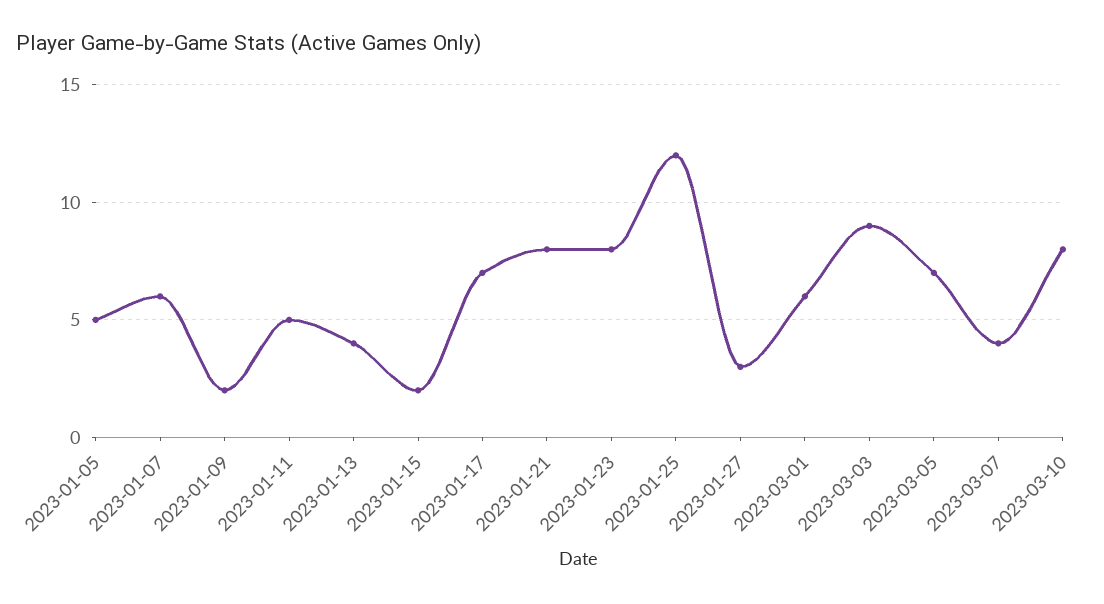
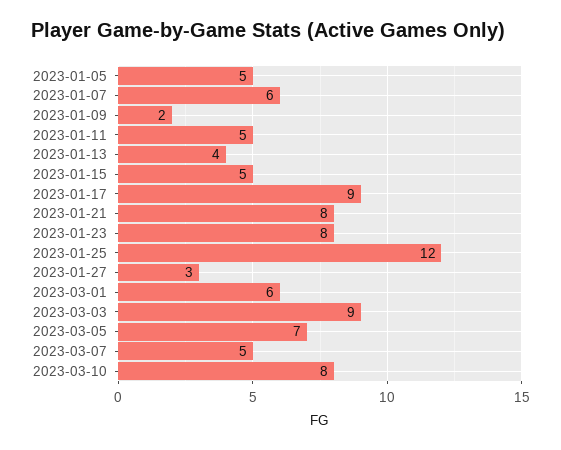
2023-01-15: 2 -> 5
2023-01-17: 7 -> 9
2023-03-07: 4 -> 5

